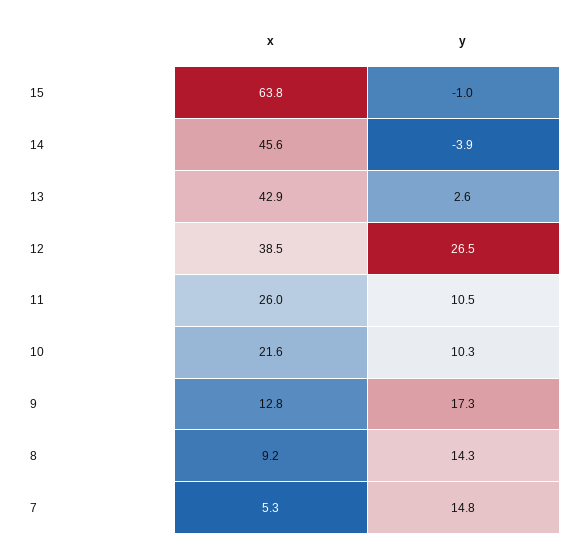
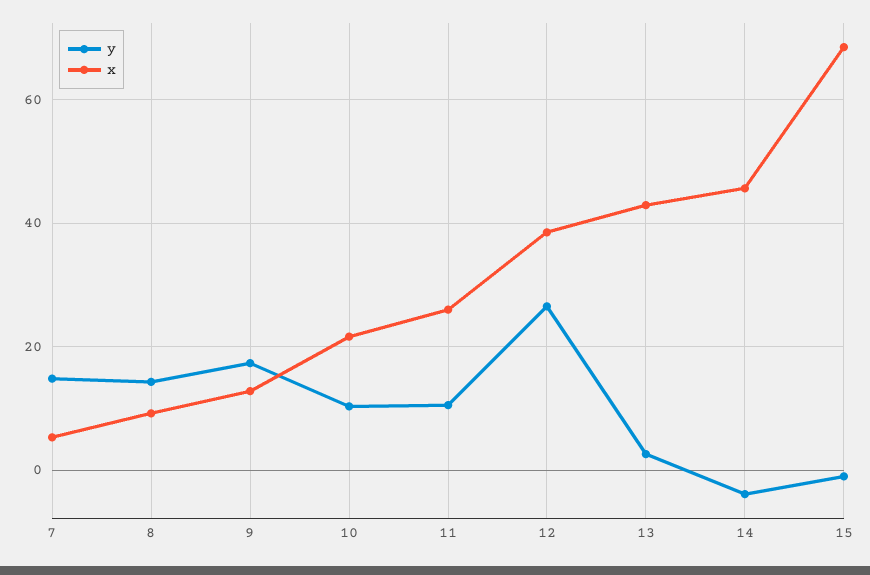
x, 15: 63.8 -> 68

